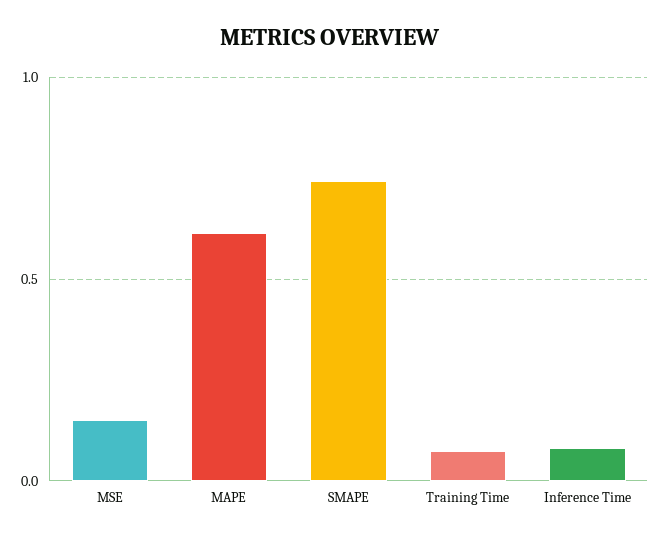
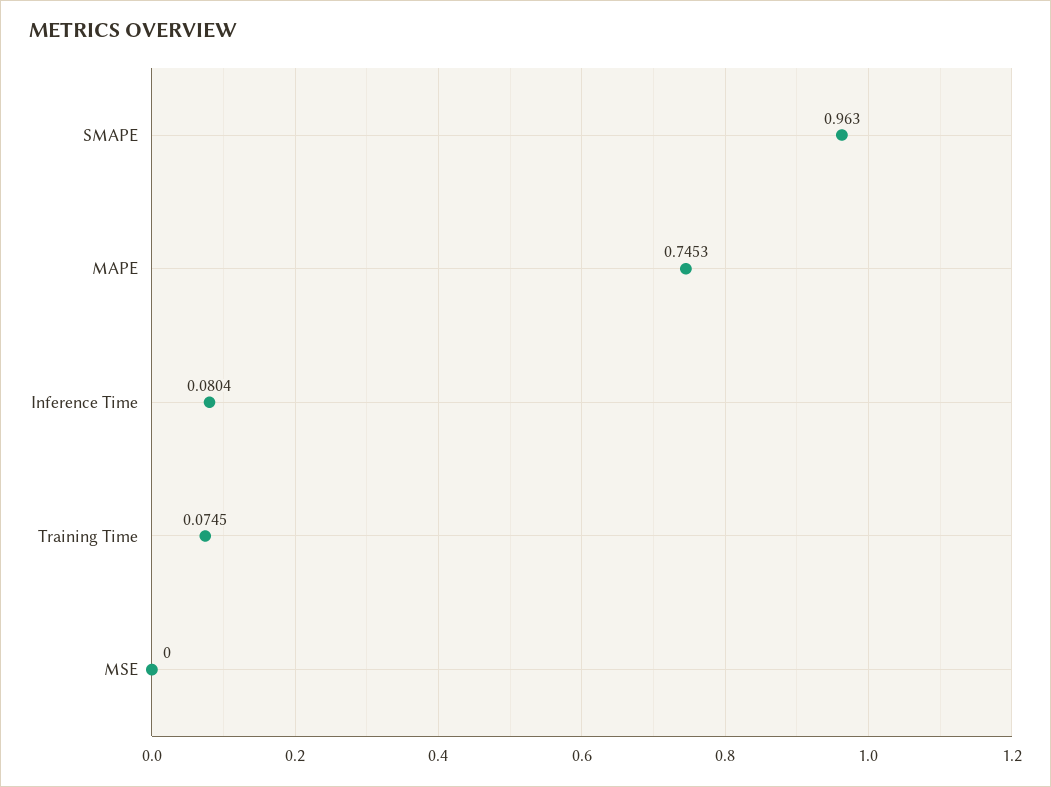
MSE: 0.15 -> 0
MAPE: 0.6 -> 0.7453
SMAPE: 0.75 -> 0.963

